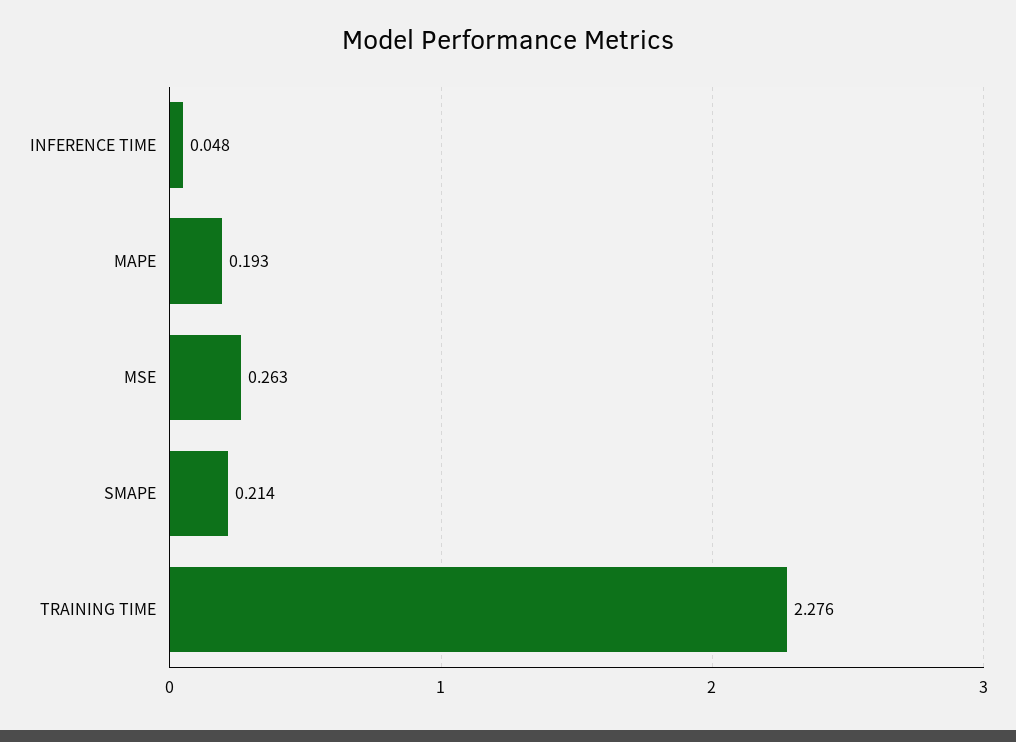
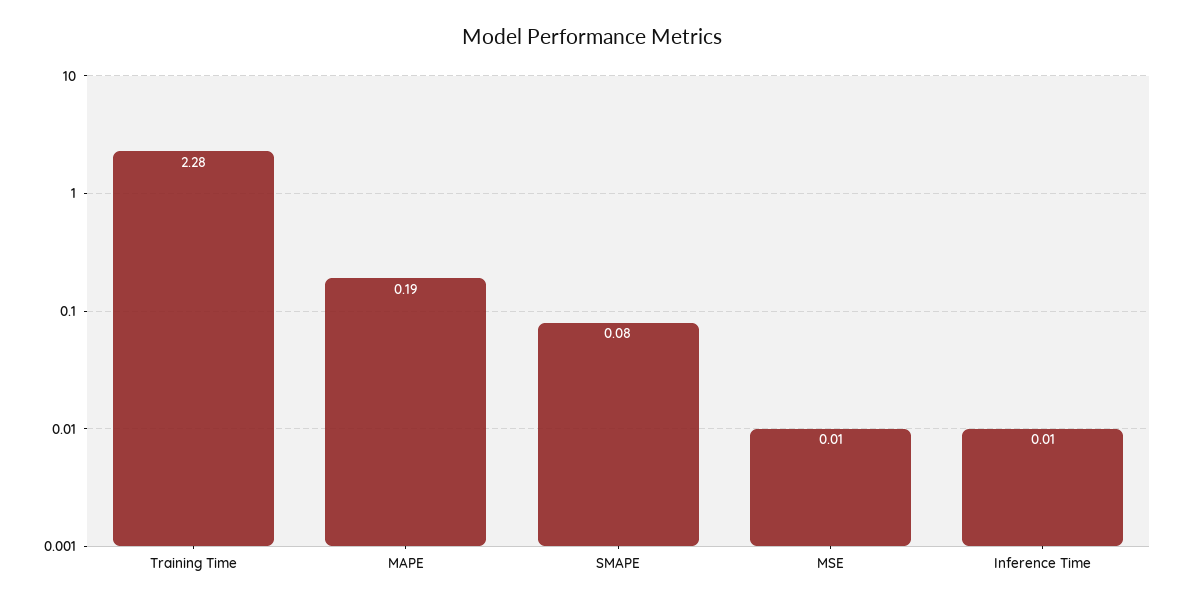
INFERENCE TIME: 0.048 -> 0.01
MSE: 0.263 -> 0.01
SMAPE: 0.214 -> 0.08

